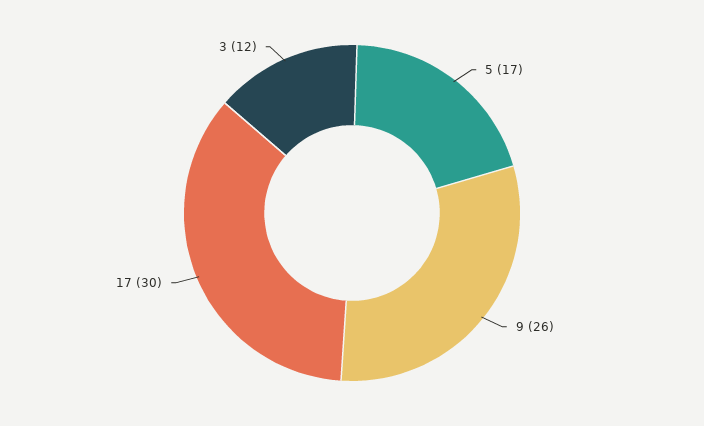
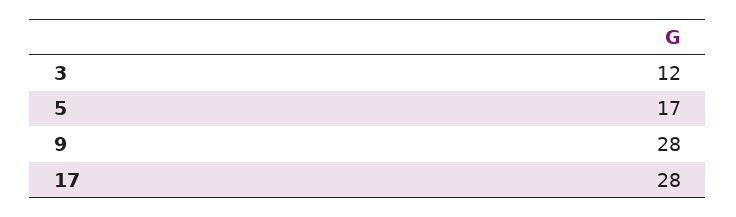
9: 26 -> 28
17: 30 -> 28

